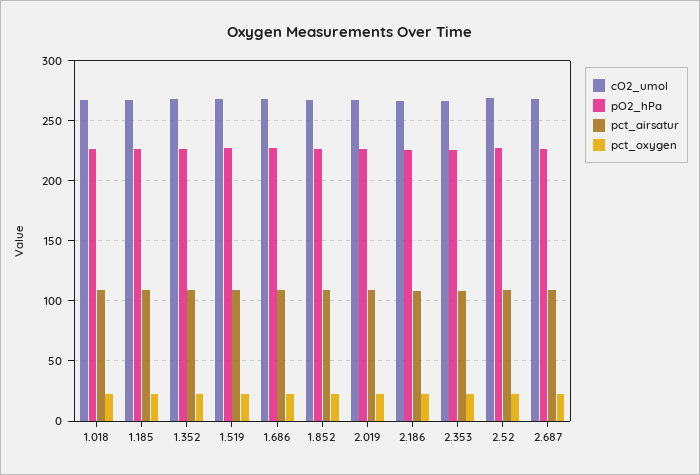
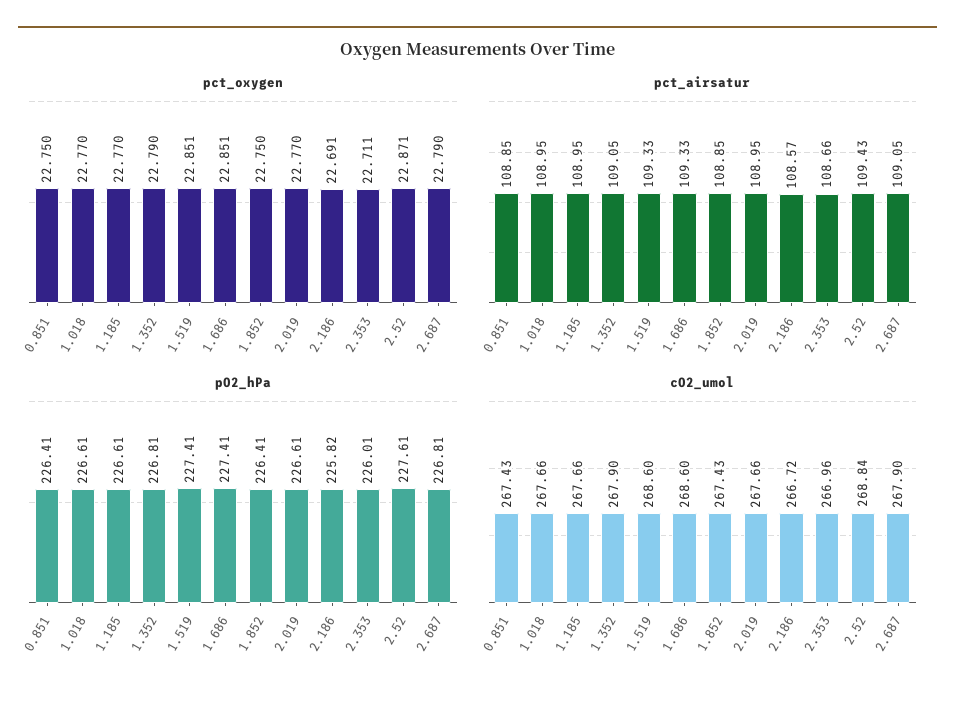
pct_oxygen, 0.851: none -> 22.75
pct_airsatur, 0.851: none -> 108.85
pO2_hPa, 0.851: none -> 226.41
cO2_umol, 0.851: none -> 267.43

